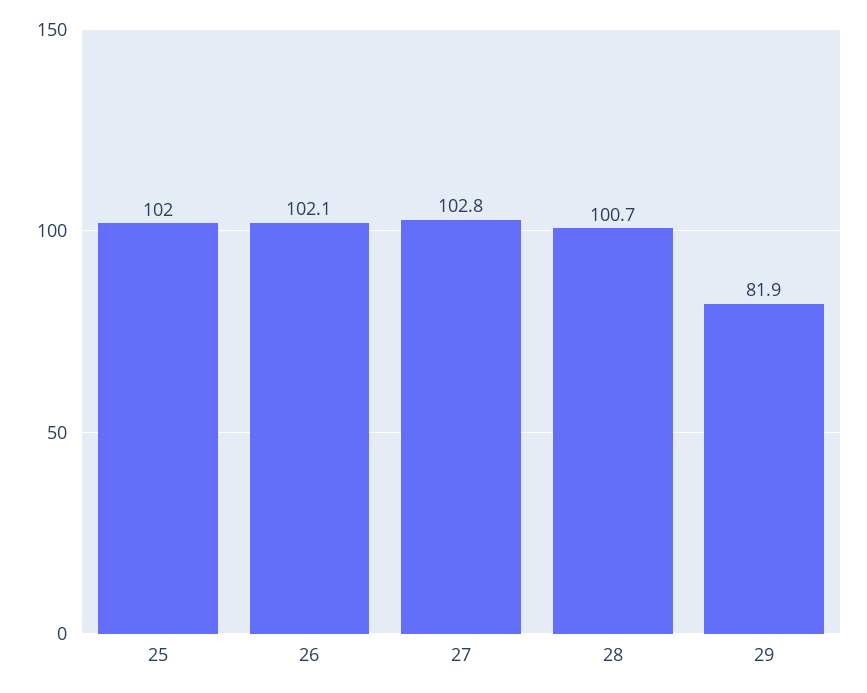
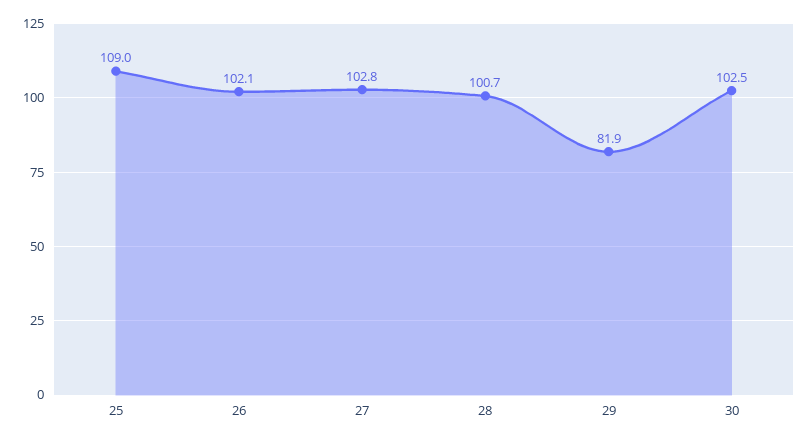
25: 102 -> 109
30: none -> 102.5

